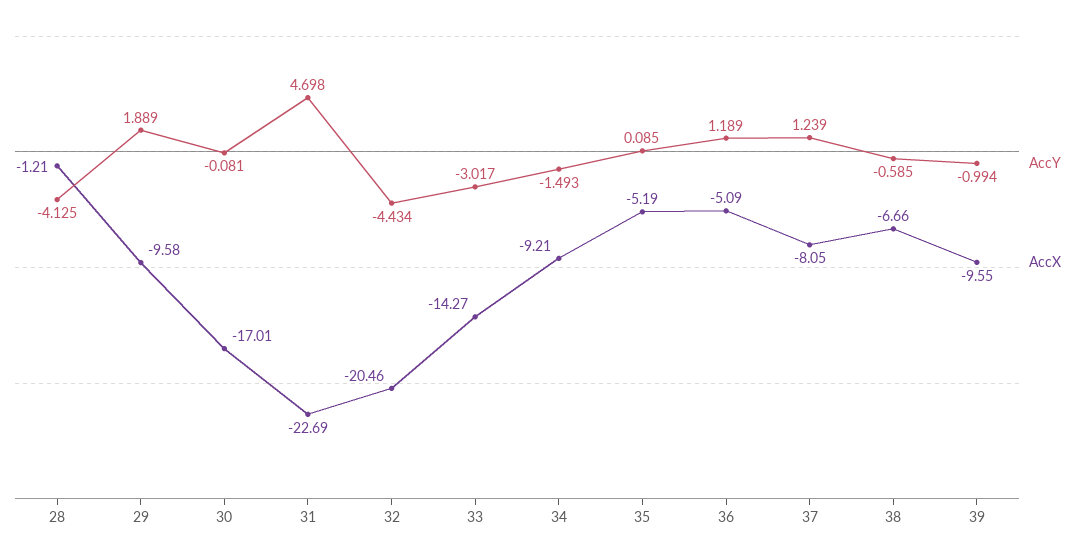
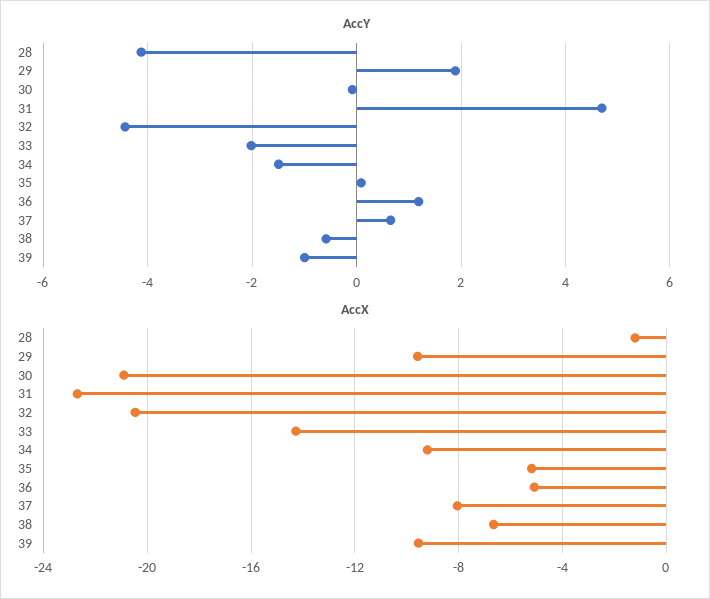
AccX, 30: -17.01 -> -21
AccY, 33: -3.017 -> -2
AccY, 37: 1.239 -> 0.6

